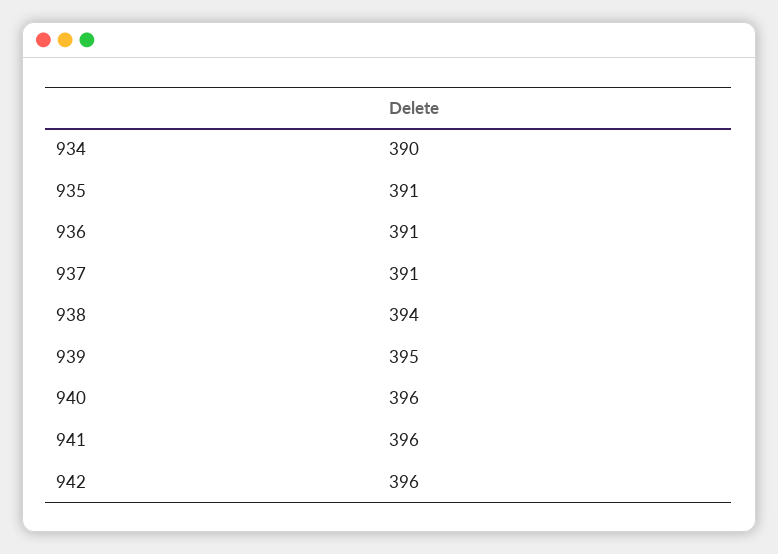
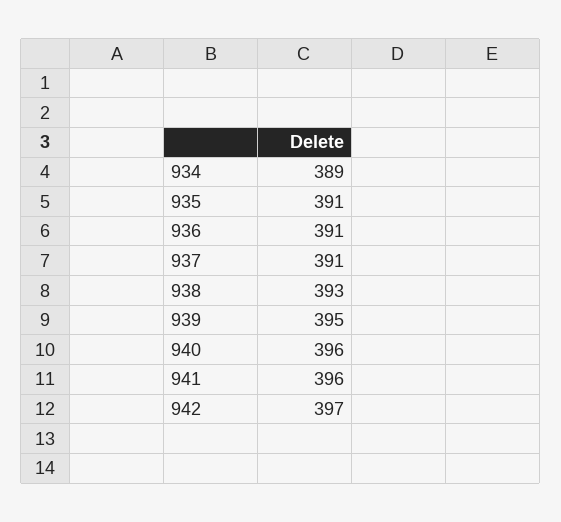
934: 390 -> 389
938: 394 -> 393
942: 396 -> 397

